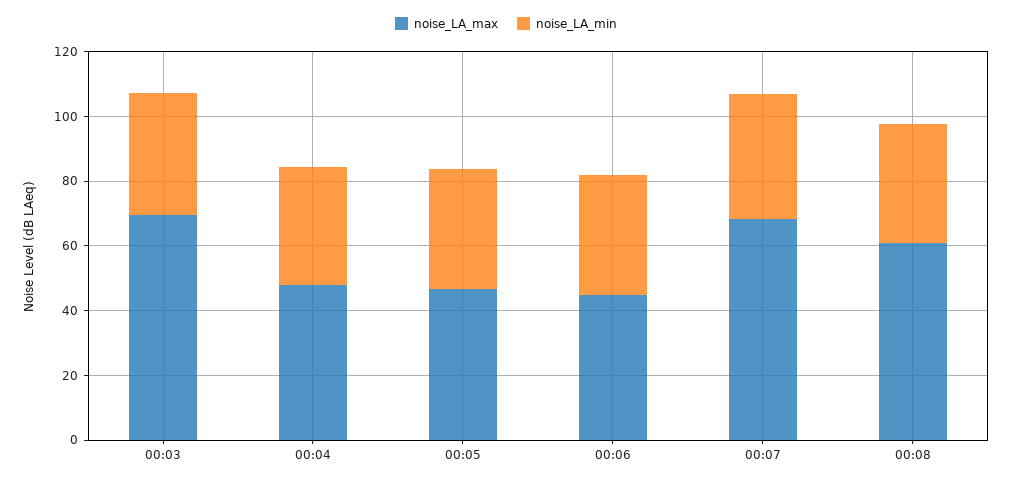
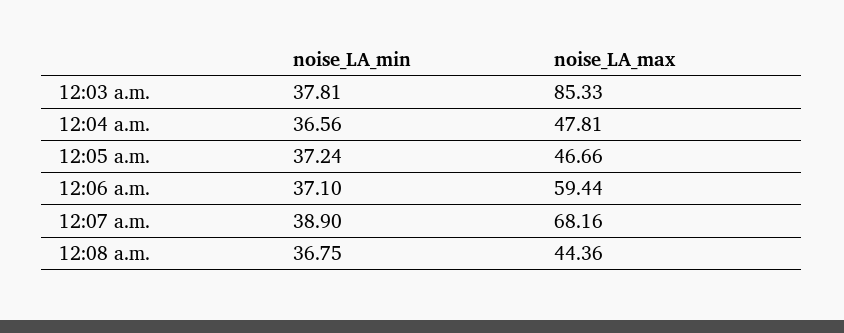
noise_LA_max, 00:03: 70 -> 85.33
noise_LA_max, 00:06: 45 -> 59.44
noise_LA_max, 00:08: 60 -> 44.36

